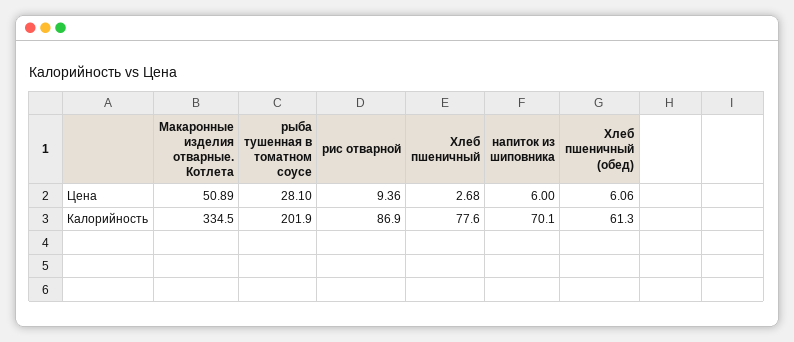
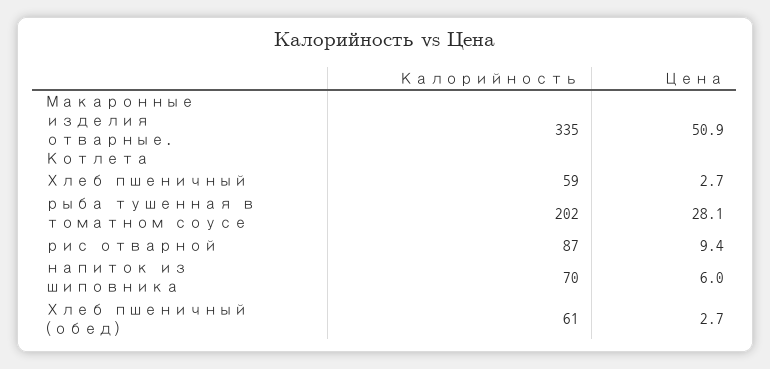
Хлеб пшеничный (обед), Цена: 6.06 -> 2.7
Хлеб пшеничный, Калорийность: 77.6 -> 59

